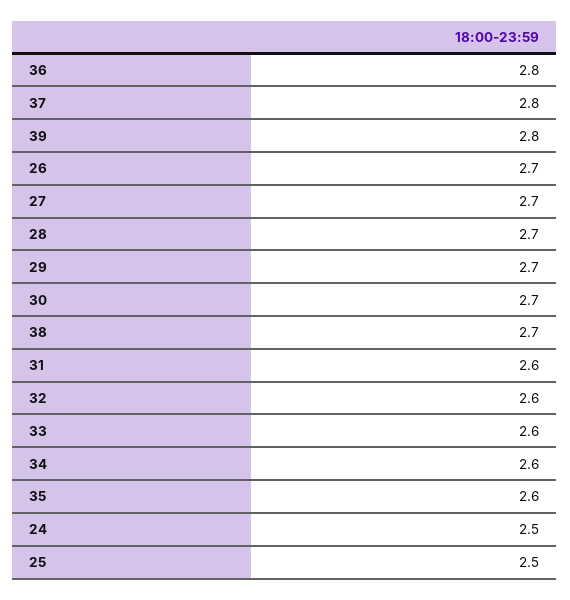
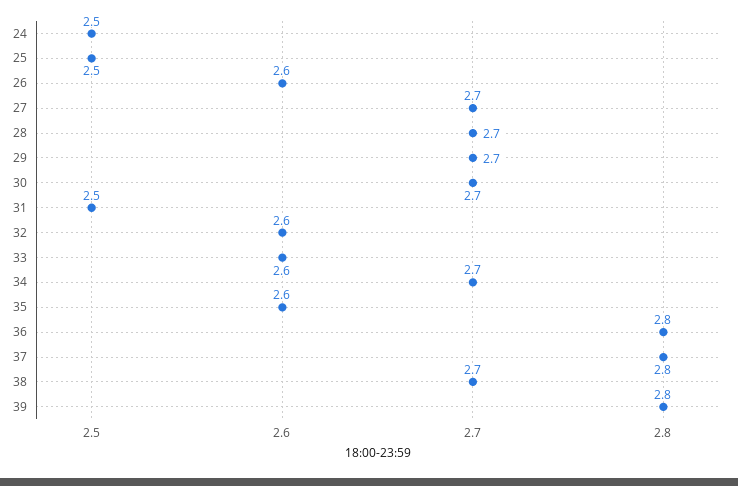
26: 2.7 -> 2.6
31: 2.6 -> 2.5
34: 2.6 -> 2.7

